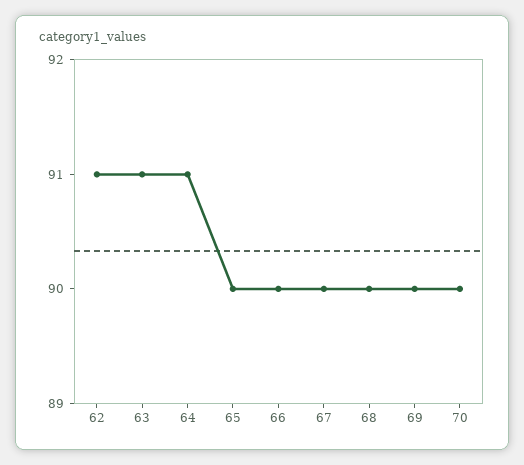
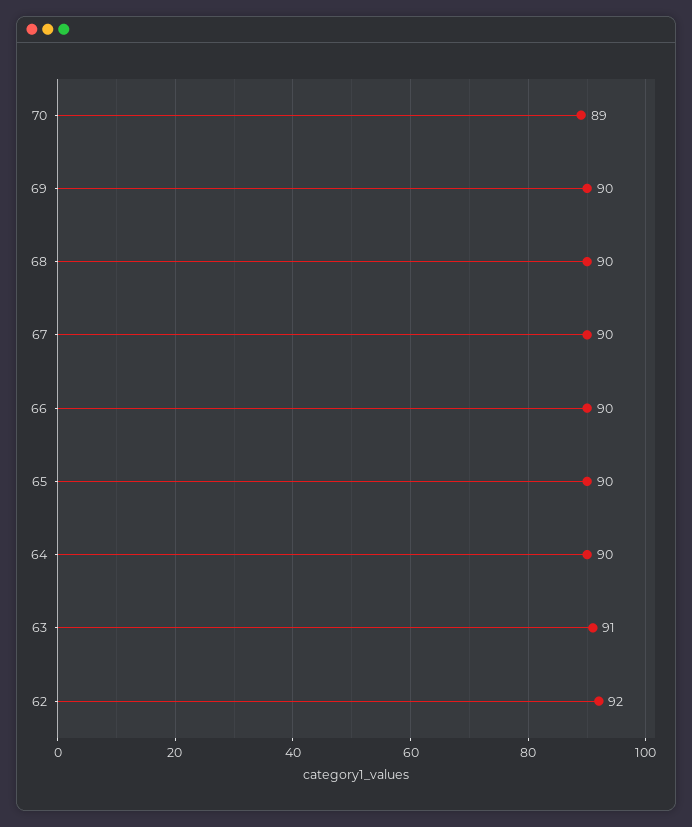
62: 91 -> 92
64: 91 -> 90
70: 90 -> 89

